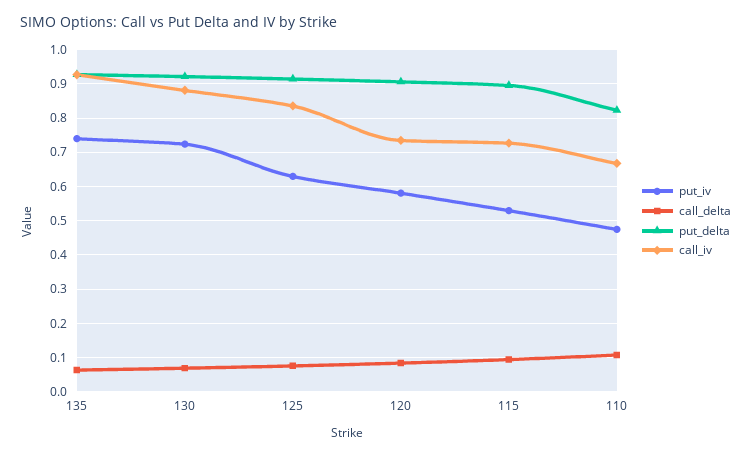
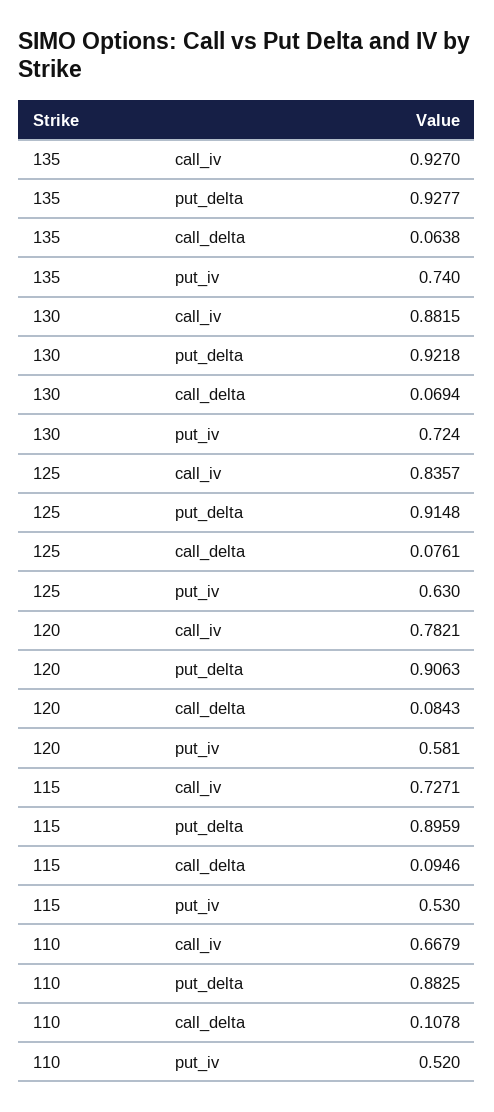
call_iv, 120: 0.74 -> 0.7821
put_iv, 110: 0.48 -> 0.52
put_delta, 110: 0.82 -> 0.8825

